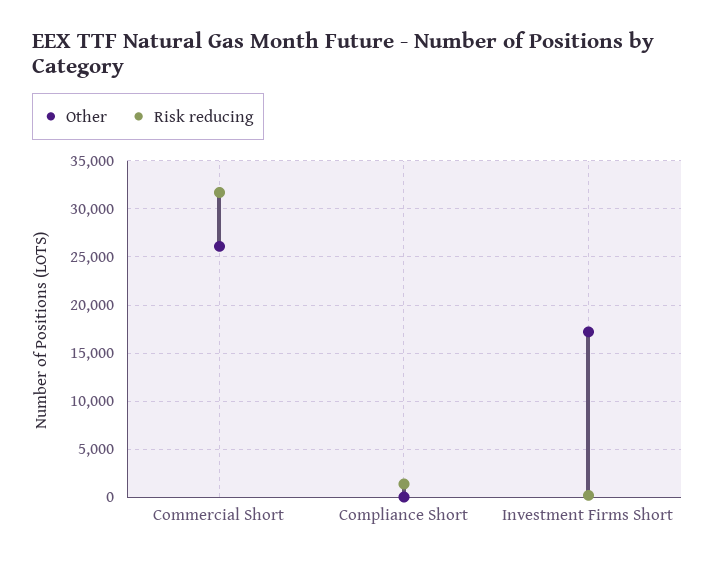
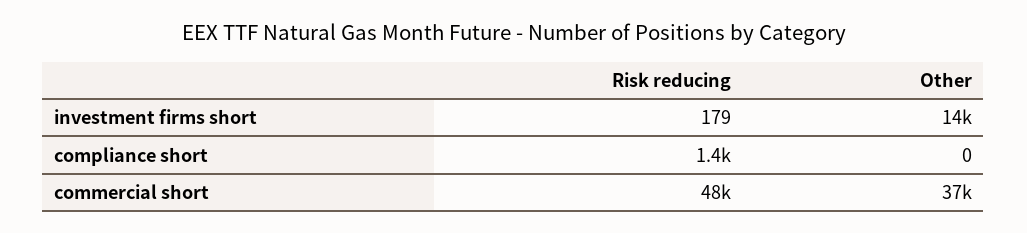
Other, Commercial Short: 26000 -> 37000
Risk reducing, Commercial Short: 32000 -> 48000
Other, Investment Firms Short: 17000 -> 14000

